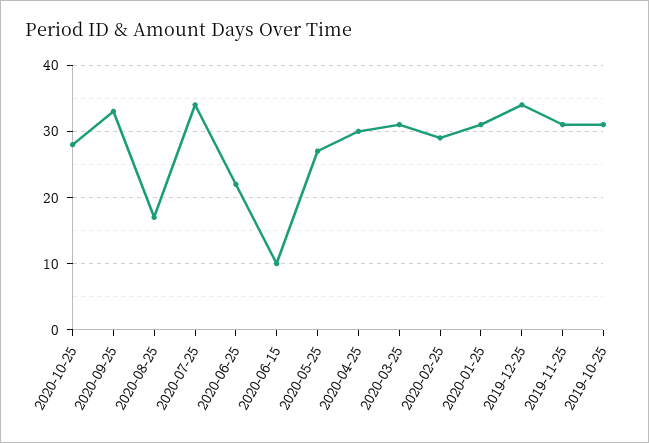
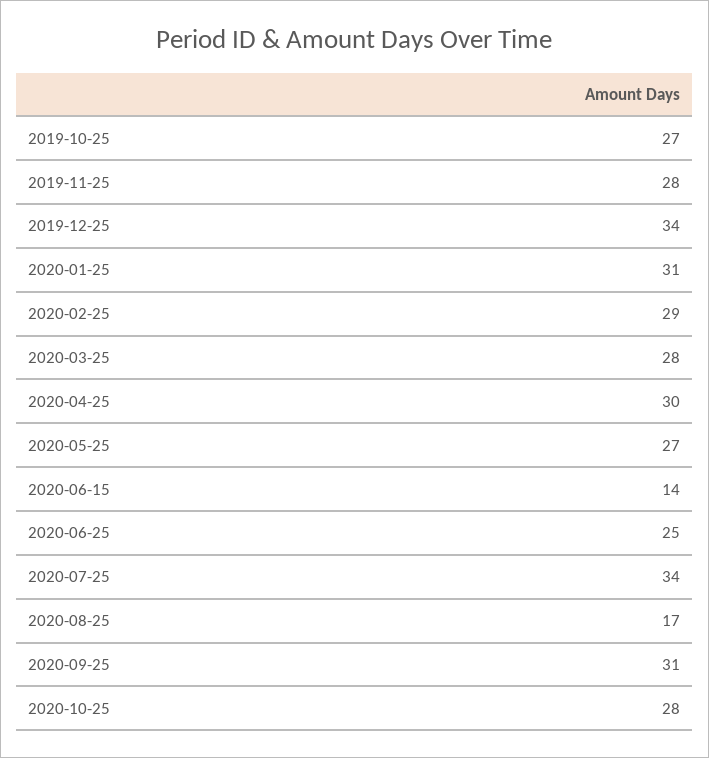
2020-09-25: 33 -> 31
2020-06-25: 22 -> 25
2020-06-15: 10 -> 14
2020-03-25: 31 -> 28
2019-11-25: 31 -> 28
2019-10-25: 31 -> 27

